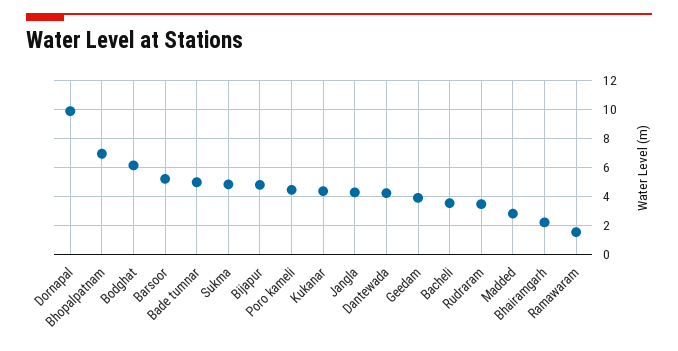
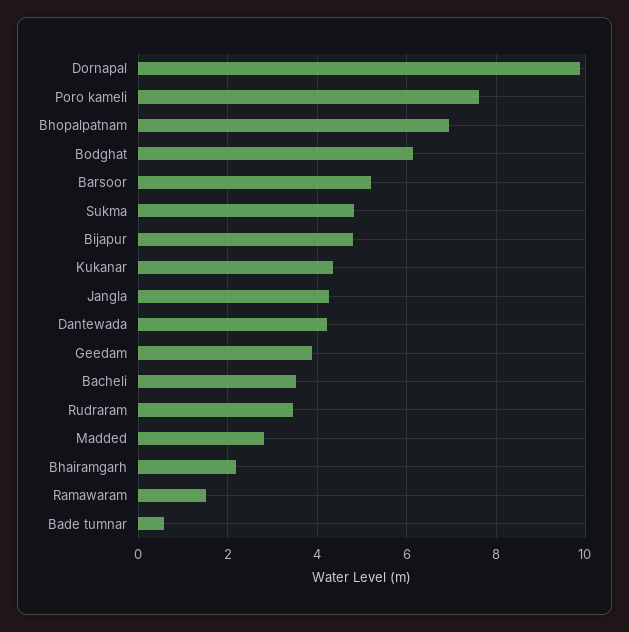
Bade tumnar: 5 -> 0.6
Poro kameli: 4.5 -> 7.6

